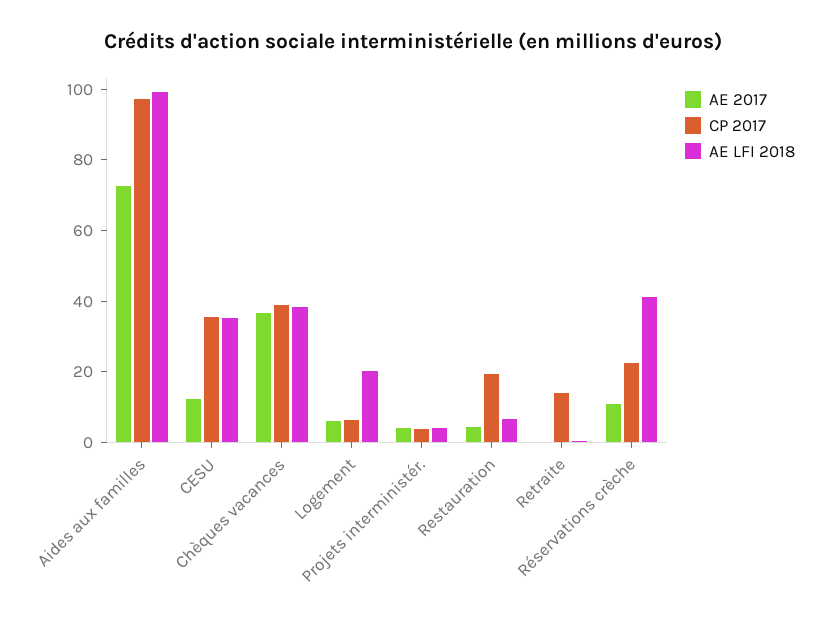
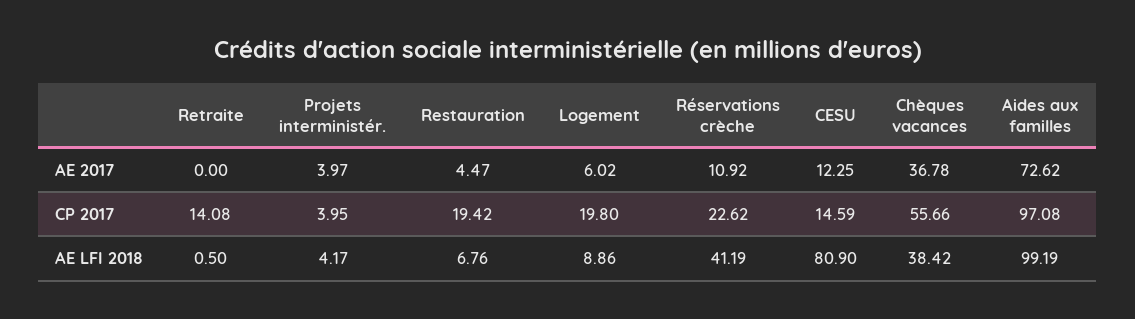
CP 2017, CESU: 35 -> 14.59
AE LFI 2018, CESU: 35 -> 80.9
CP 2017, Chèques vacances: 40 -> 55.66
CP 2017, Logement: 5 -> 19.8
AE LFI 2018, Logement: 20 -> 8.86

